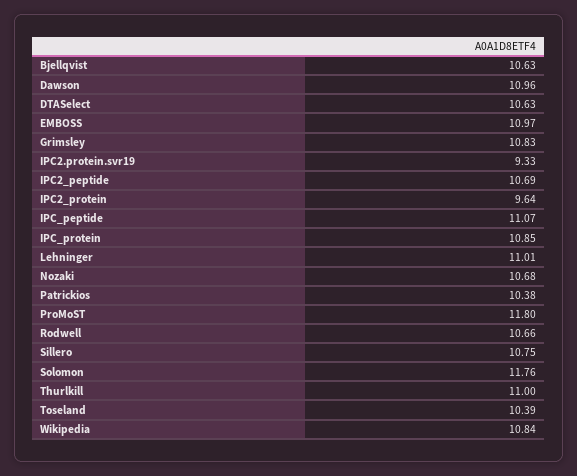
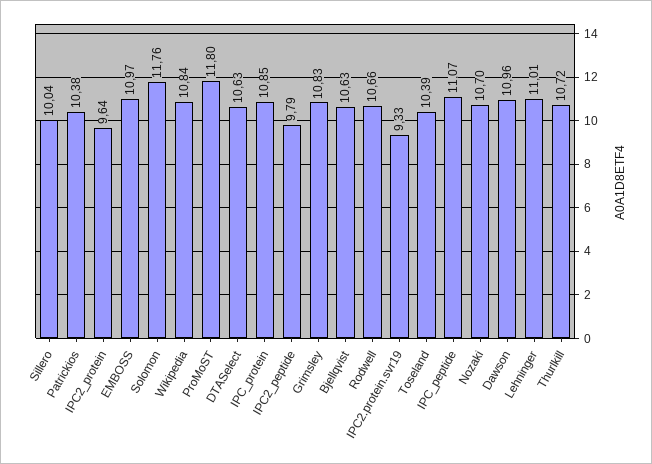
IPC2_peptide: 10.69 -> 9.79
Nozaki: 10.68 -> 10.7
Sillero: 10.75 -> 10.04
Thurlkill: 11 -> 10.72

